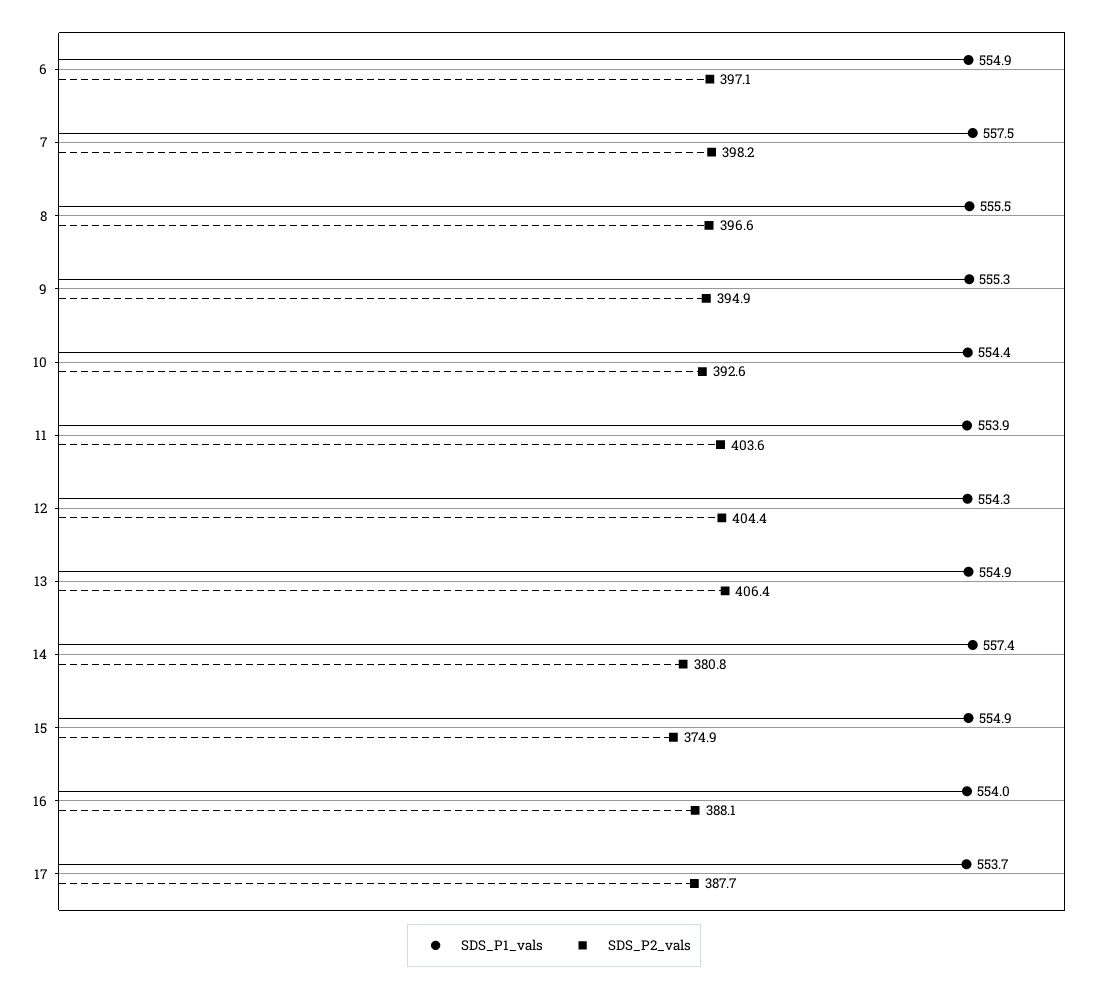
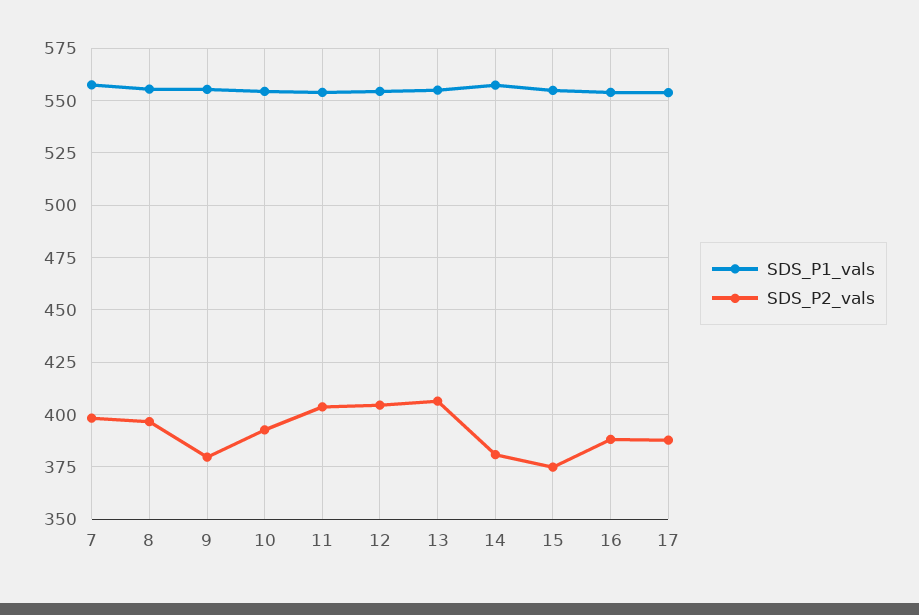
SDS_P1_vals, 6: 554.9 -> none
SDS_P2_vals, 6: 397.1 -> none
SDS_P2_vals, 9: 394.9 -> 380

